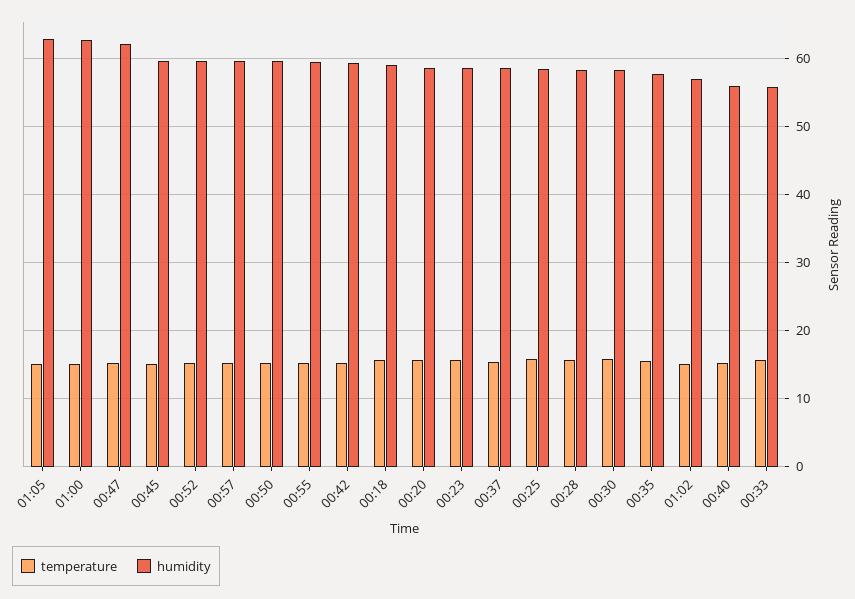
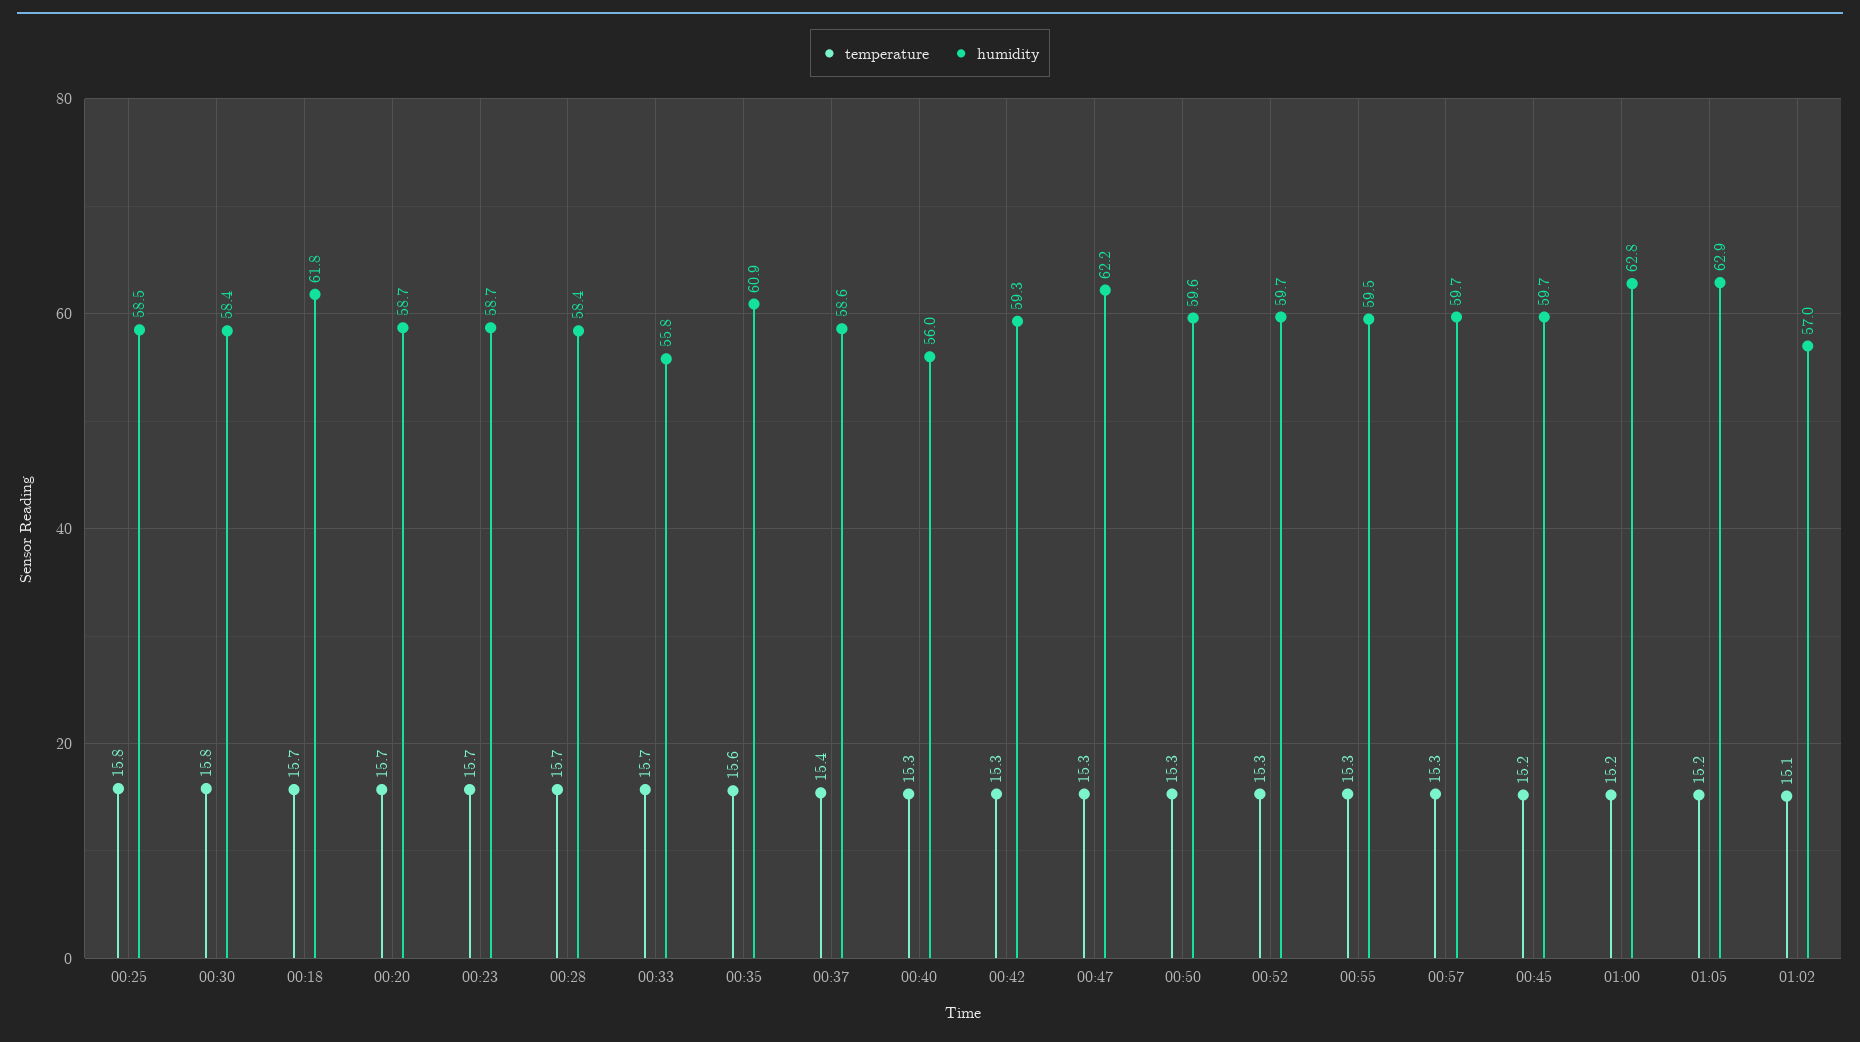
humidity, 00:18: 59 -> 61.8
humidity, 00:35: 58 -> 60.9

